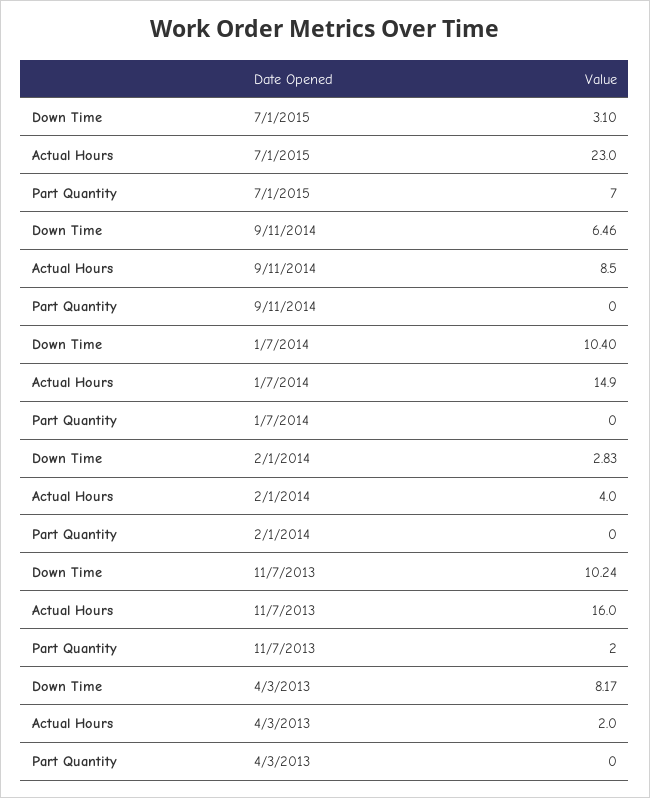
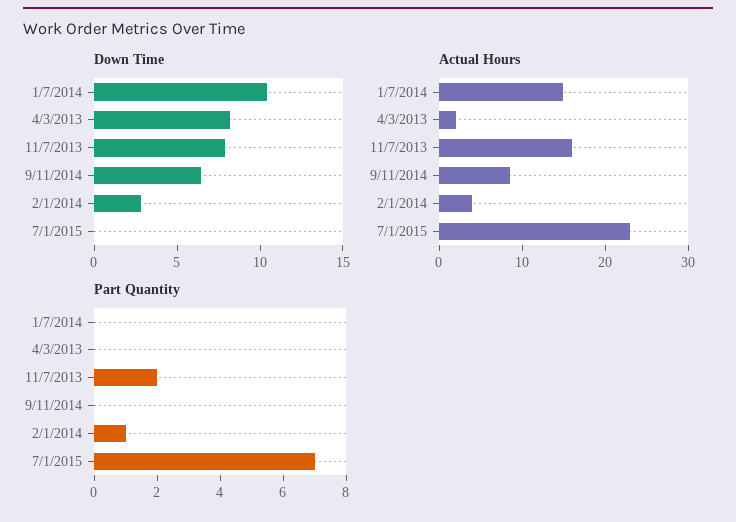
Down Time, 7/1/2015: 3.1 -> 0
Part Quantity, 2/1/2014: 0 -> 1
Down Time, 11/7/2013: 10.24 -> 8

